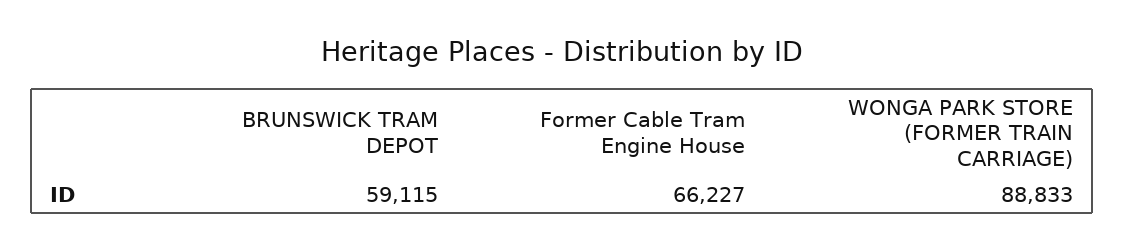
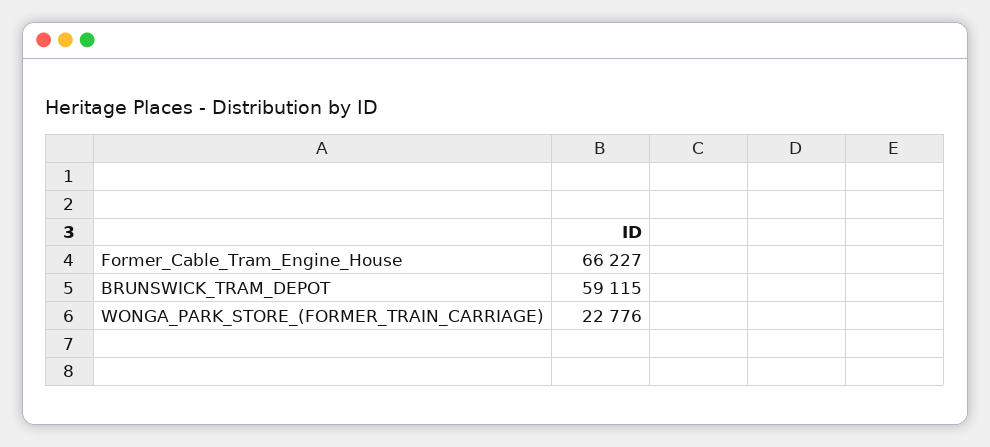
WONGA PARK STORE (FORMER TRAIN CARRIAGE): 88833 -> 22776

